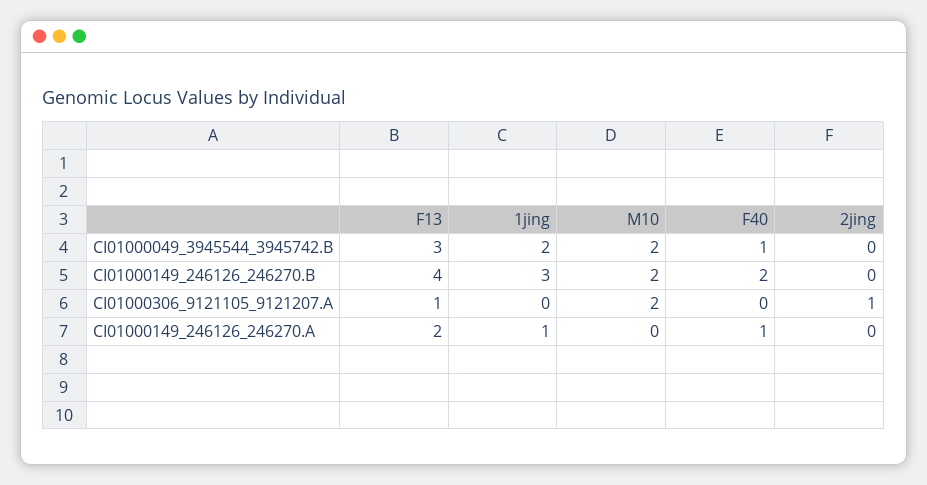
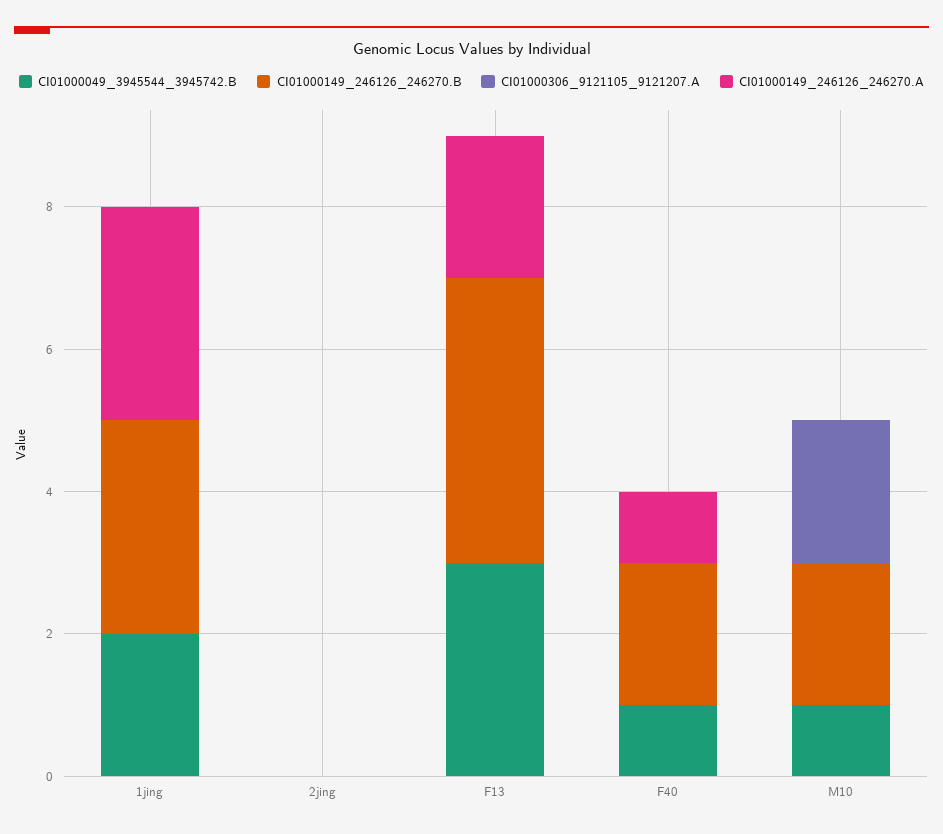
CI01000049_3945544_3945742.B, M10: 2 -> 1
CI01000306_9121105_9121207.A, F13: 1 -> 0
CI01000306_9121105_9121207.A, 2jing: 1 -> 0
CI01000149_246126_246270.A, 1jing: 1 -> 3

